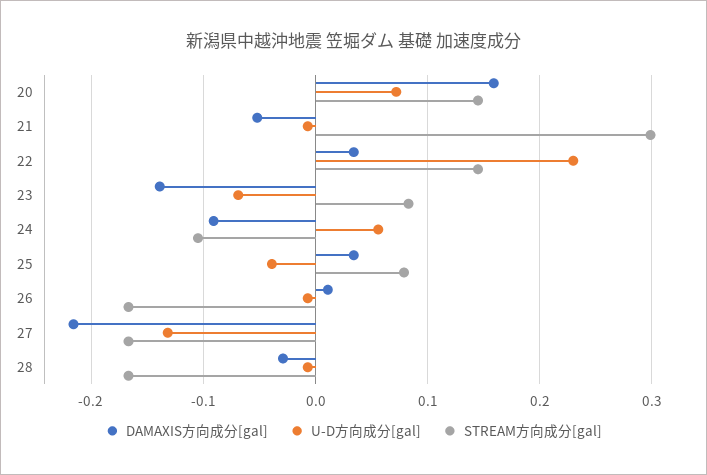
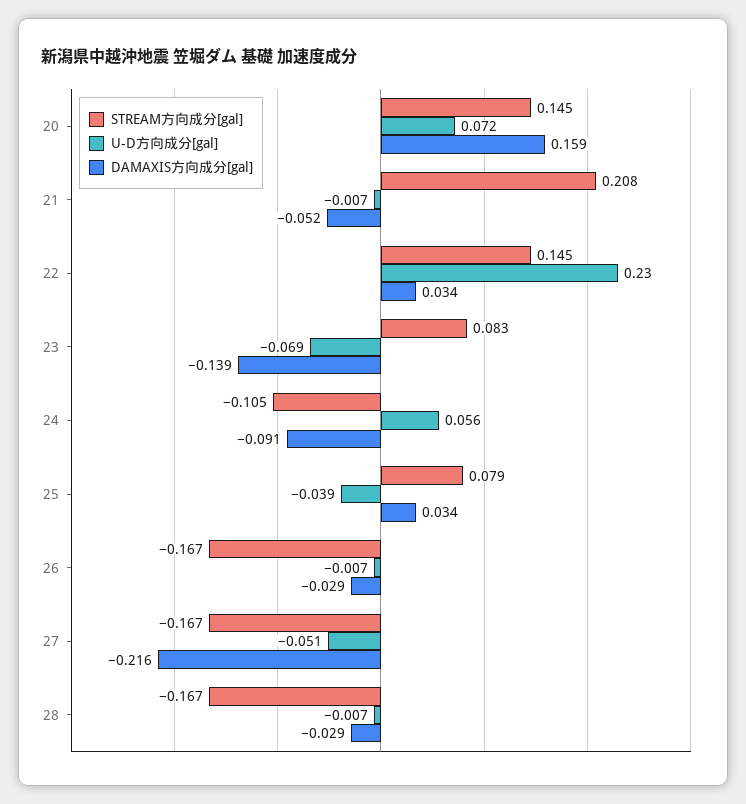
STREAM方向成分[gal], 21: 0.3 -> 0.208
DAMAXIS方向成分[gal], 26: 0.01 -> -0.029
U-D方向成分[gal], 27: -0.13 -> -0.051

